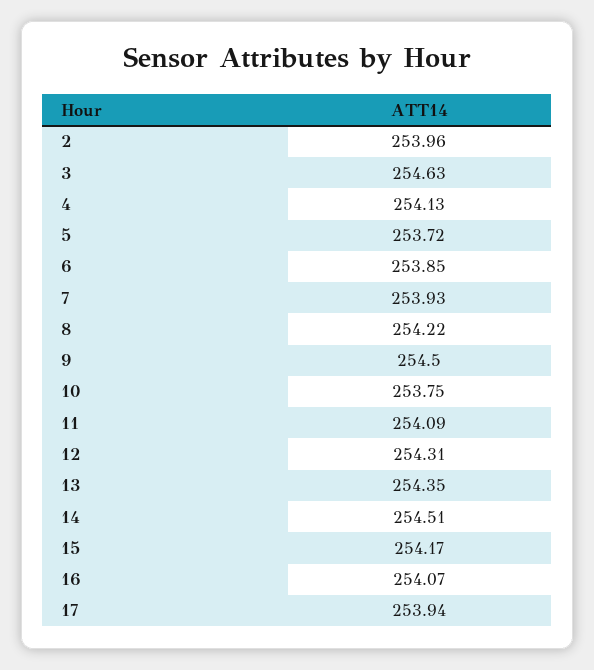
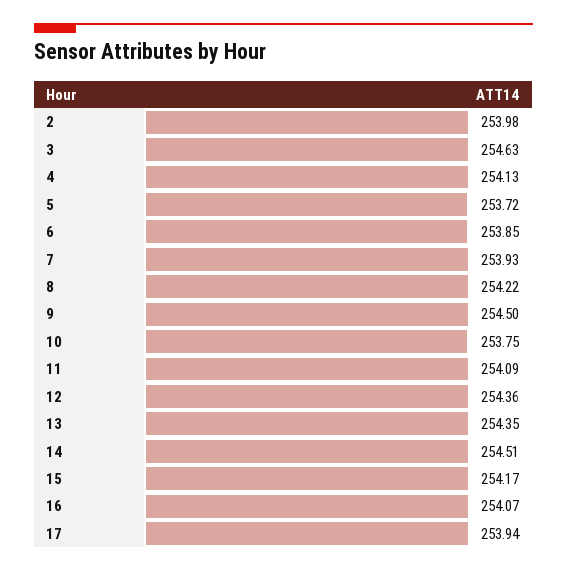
2: 253.96 -> 253.98
12: 254.31 -> 254.36

